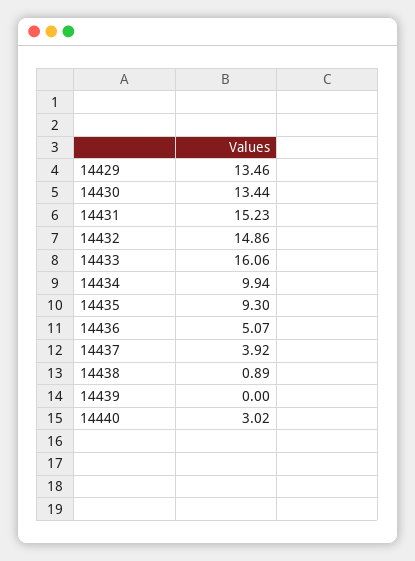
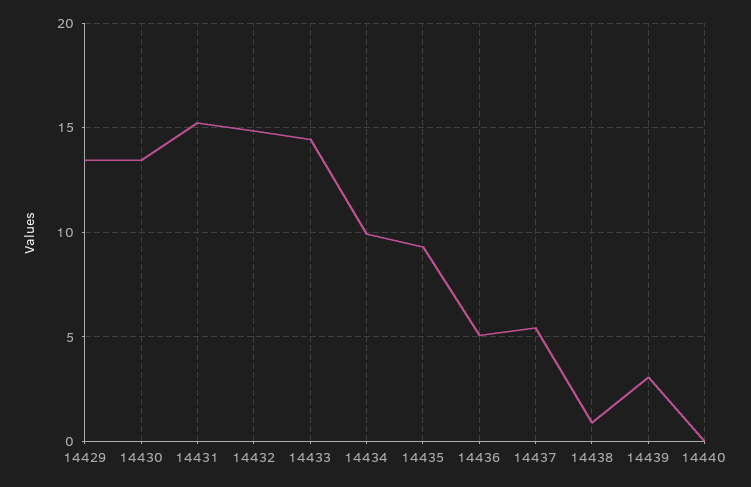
14433: 16.06 -> 14.5
14437: 3.92 -> 5.5
14439: 0 -> 3
14440: 3.02 -> 0

